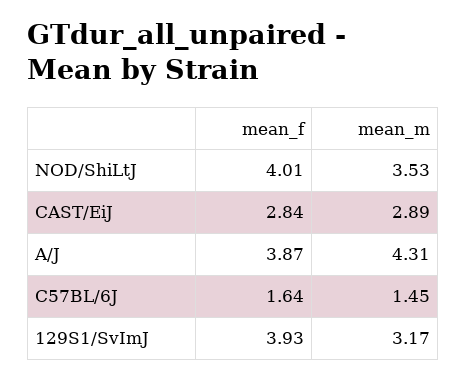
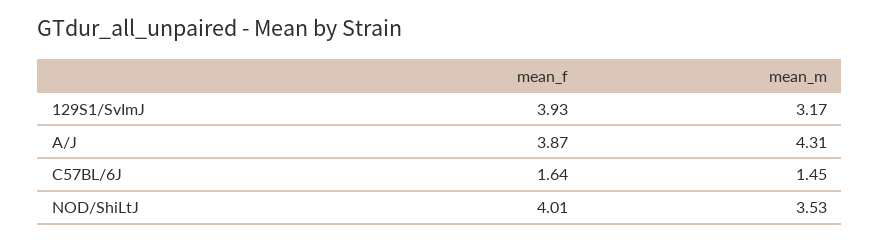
mean_f, CAST/EiJ: 2.84 -> none
mean_m, CAST/EiJ: 2.89 -> none

